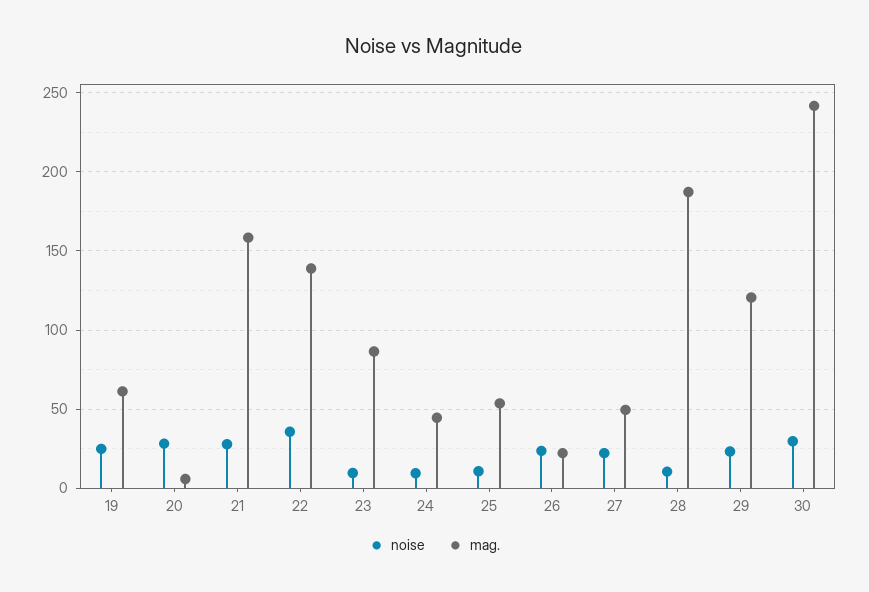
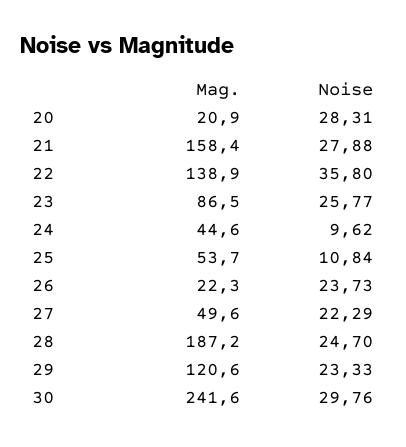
noise, 19: 25 -> none
mag., 19: 60 -> none
mag., 20: 5 -> 20.9
noise, 23: 10 -> 25.77
noise, 28: 10 -> 24.7

